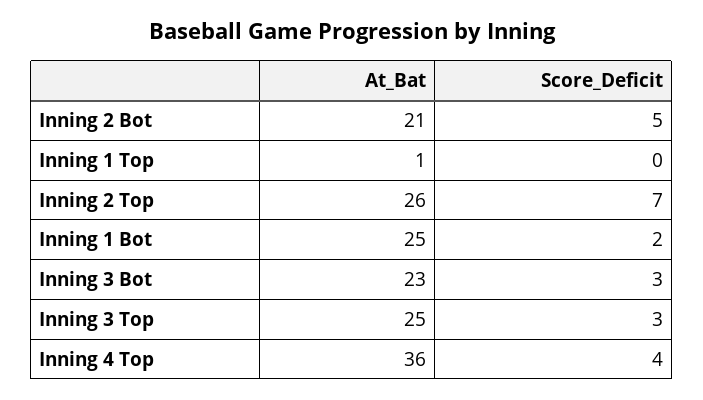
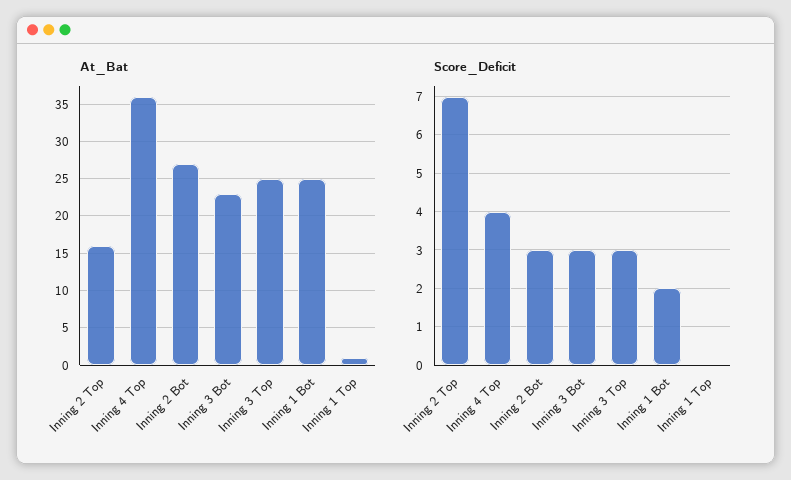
At_Bat, Inning 2 Bot: 21 -> 27
Score_Deficit, Inning 2 Bot: 5 -> 3
At_Bat, Inning 2 Top: 26 -> 16

